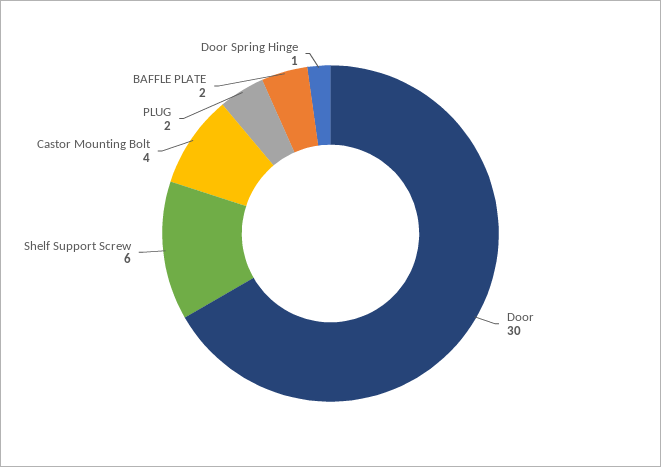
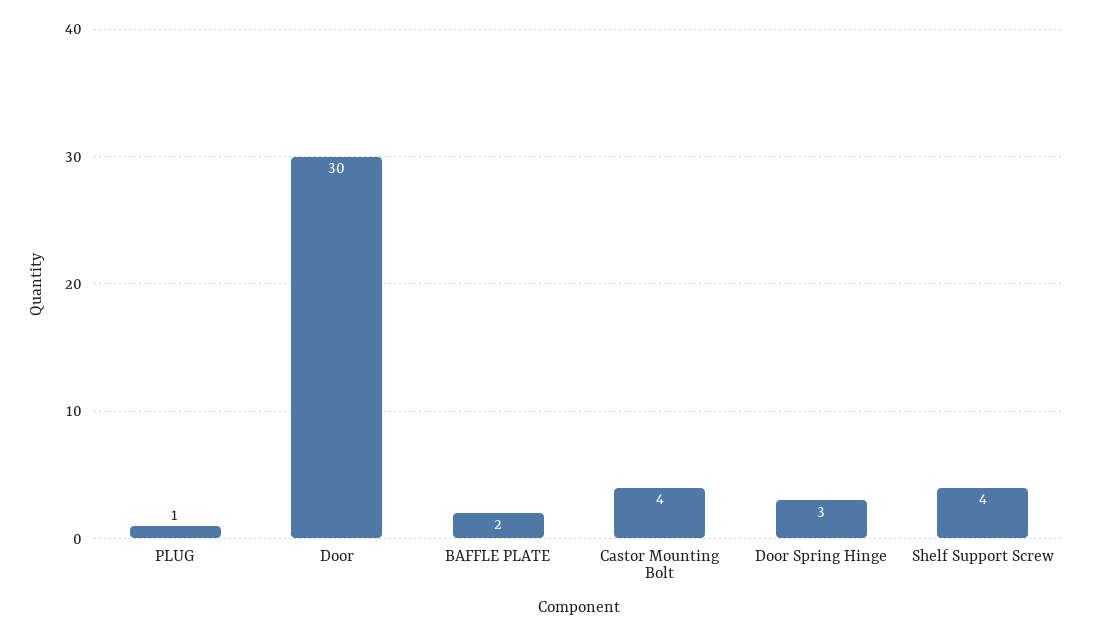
Shelf Support Screw: 6 -> 4
PLUG: 2 -> 1
Door Spring Hinge: 1 -> 3

